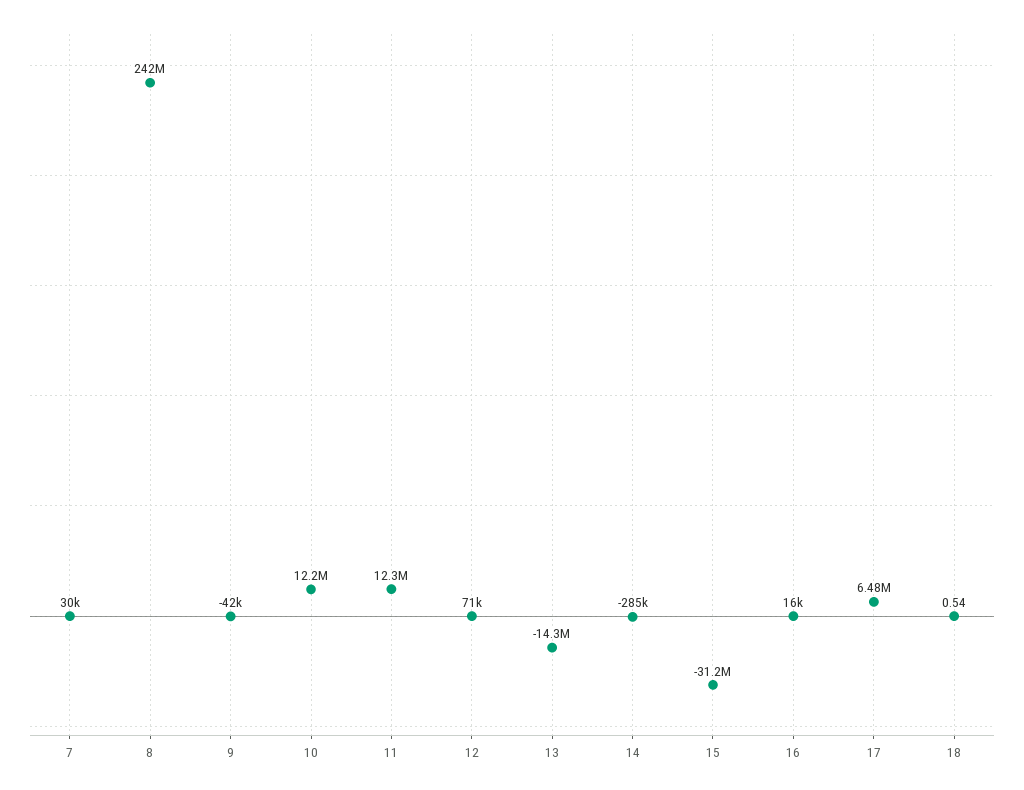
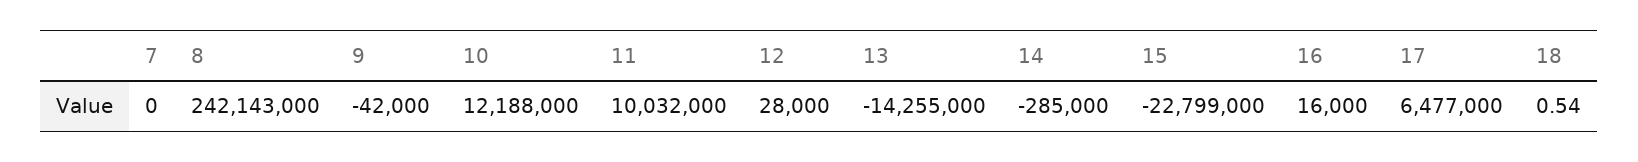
7: 30000 -> 0
11: 12300000 -> 10032000
12: 71000 -> 28000
15: -31200000 -> -22799000

